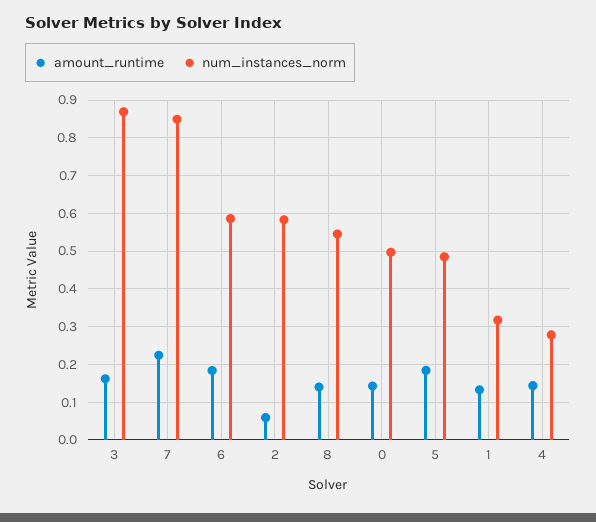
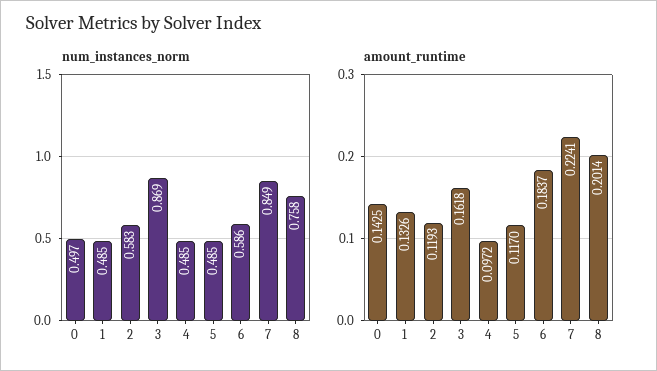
amount_runtime, 2: 0.06 -> 0.1193
amount_runtime, 8: 0.14 -> 0.2014
num_instances_norm, 8: 0.54 -> 0.758
amount_runtime, 5: 0.18 -> 0.117
num_instances_norm, 1: 0.32 -> 0.485
amount_runtime, 4: 0.14 -> 0.0972
num_instances_norm, 4: 0.28 -> 0.485

